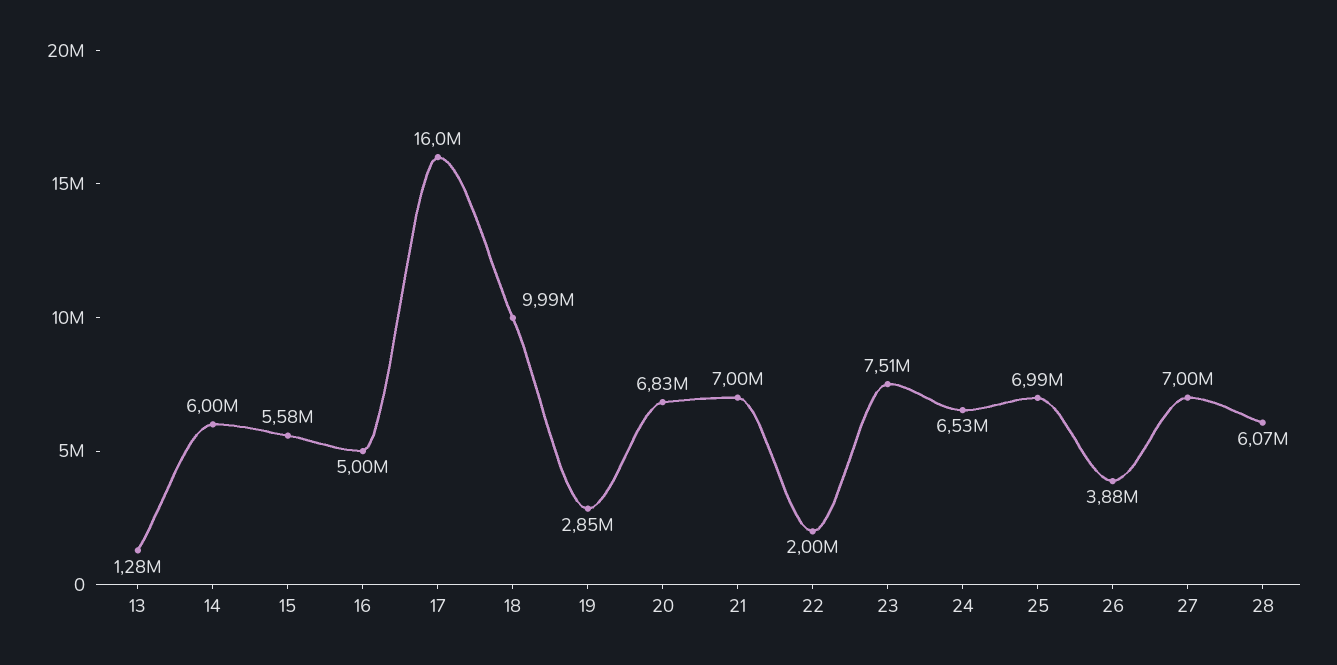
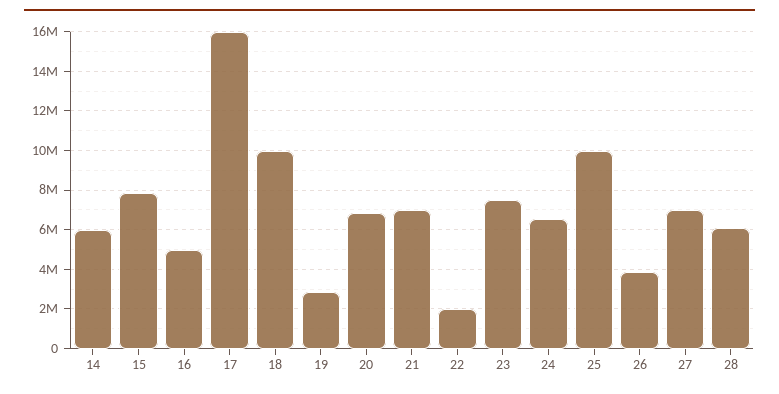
13: 1280000 -> none
15: 5580000 -> 8000000
25: 6990000 -> 10000000

